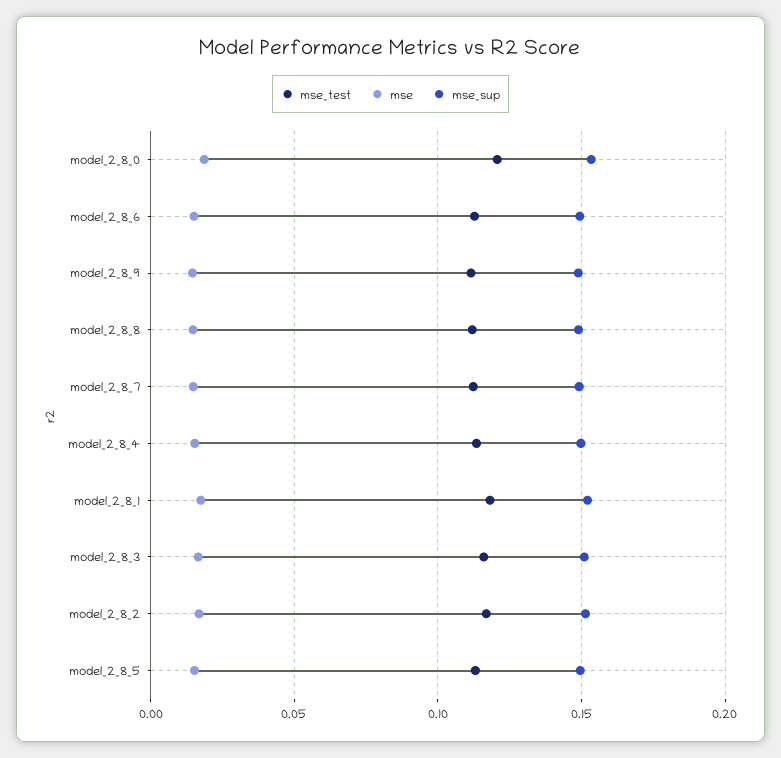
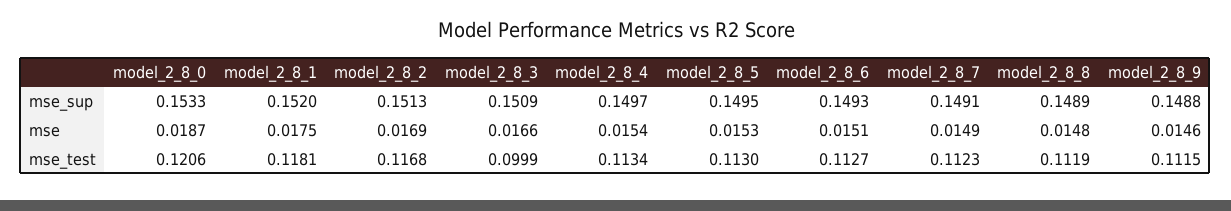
mse_test, model_2_8_3: 0.115 -> 0.0999

